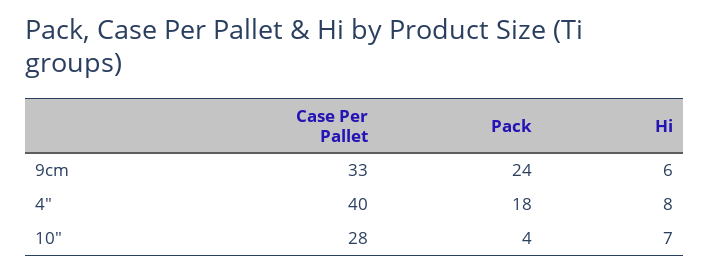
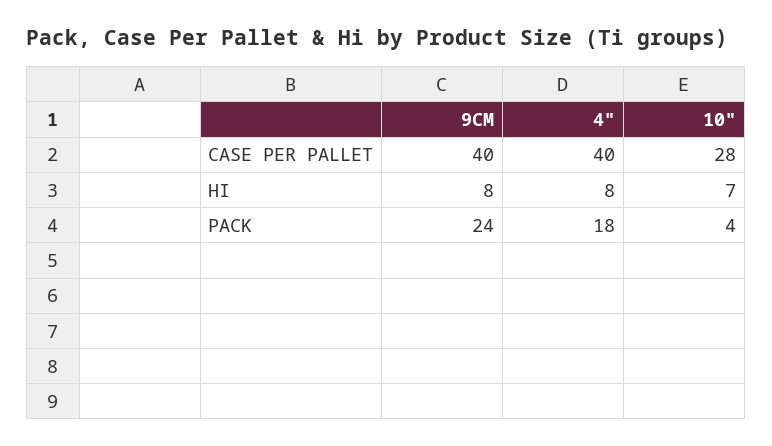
Case Per Pallet, 9cm: 33 -> 40
Hi, 9cm: 6 -> 8

